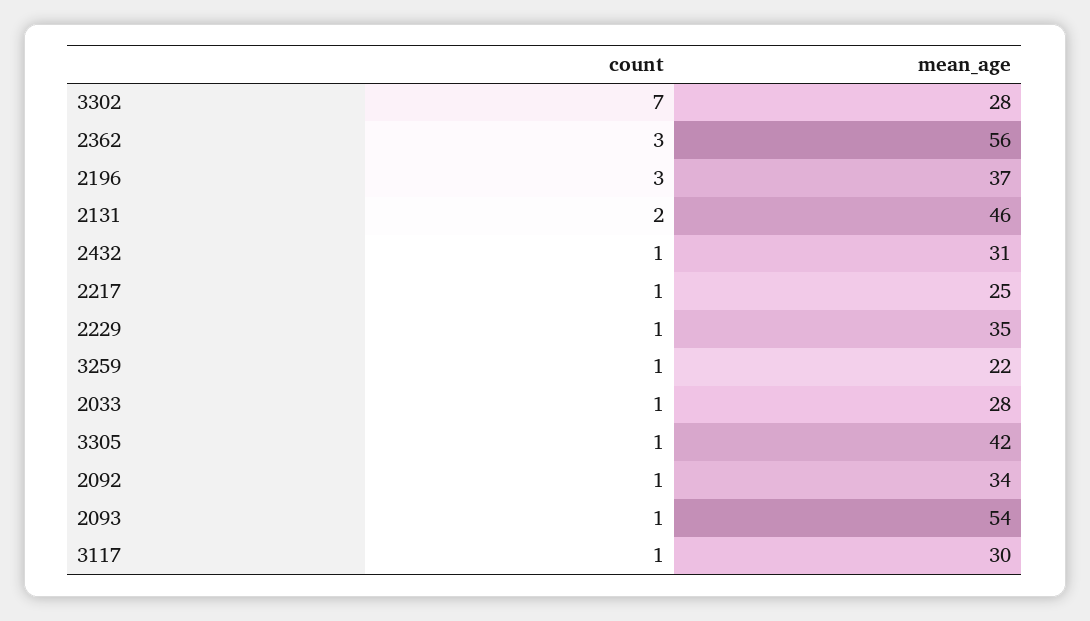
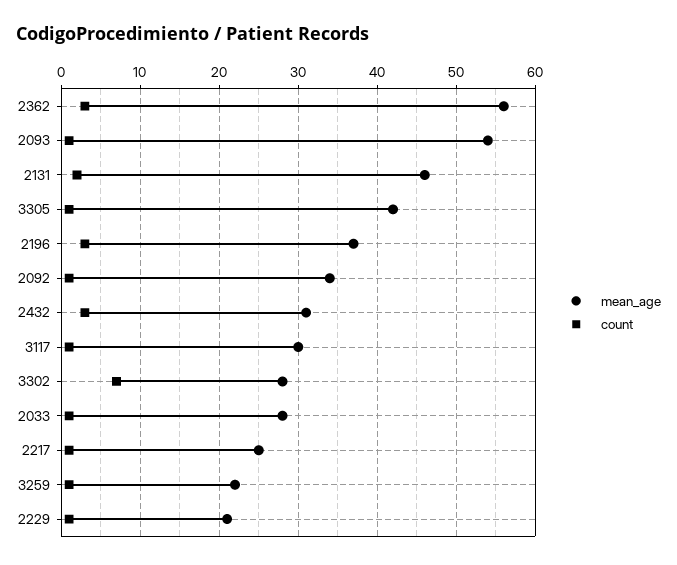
count, 2432: 1 -> 3
mean_age, 2229: 35 -> 21

